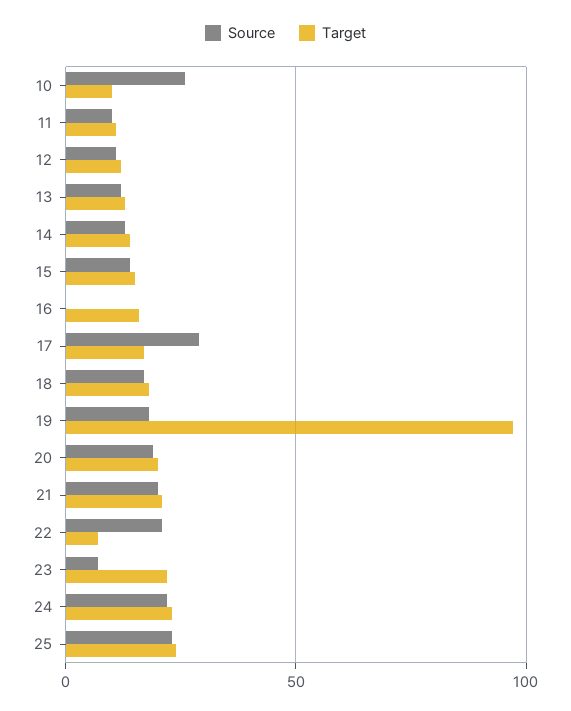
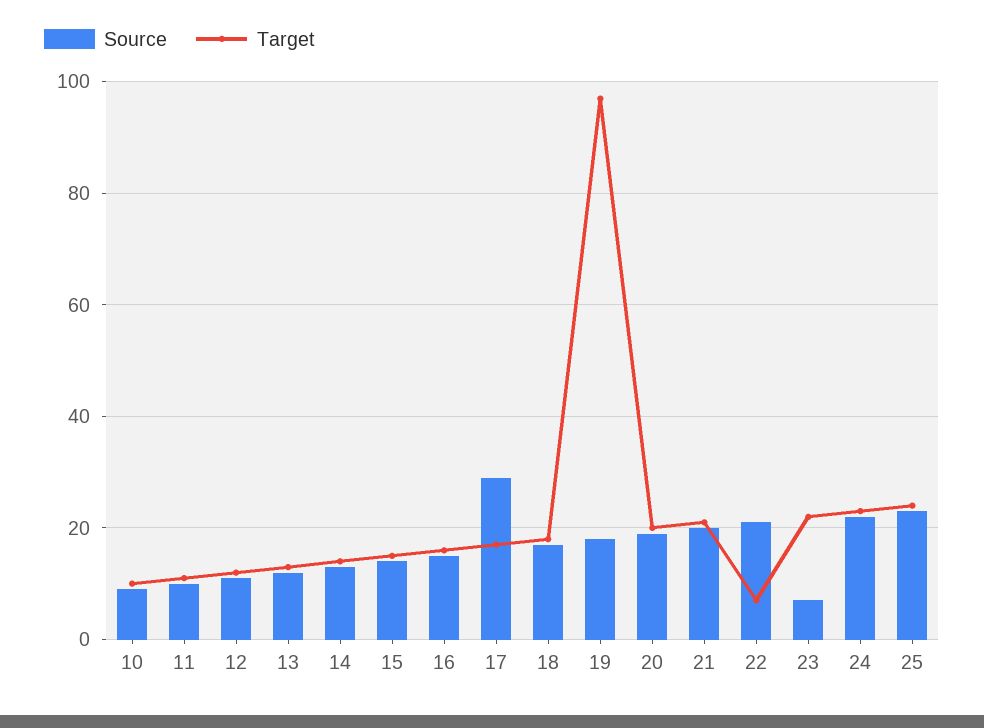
Source, 10: 25 -> 10
Source, 16: 0 -> 15

